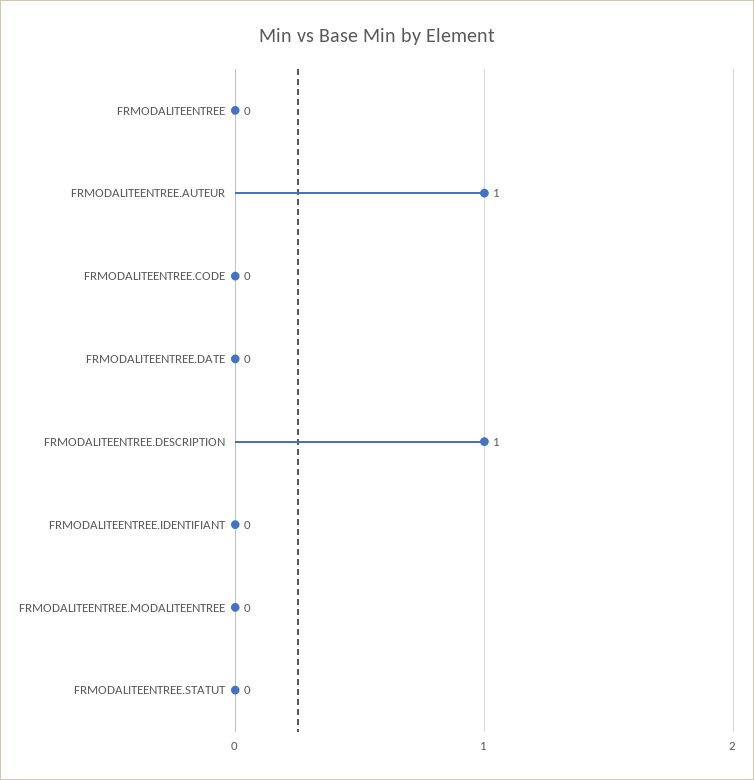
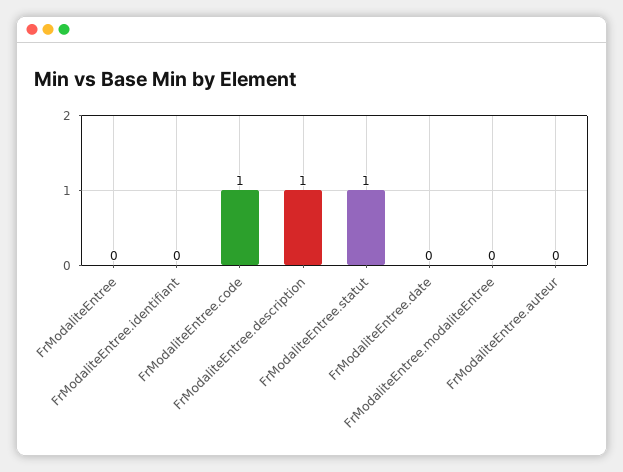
FRMODALITEENTREE.AUTEUR: 1 -> 0
FRMODALITEENTREE.CODE: 0 -> 1
FRMODALITEENTREE.STATUT: 0 -> 1

